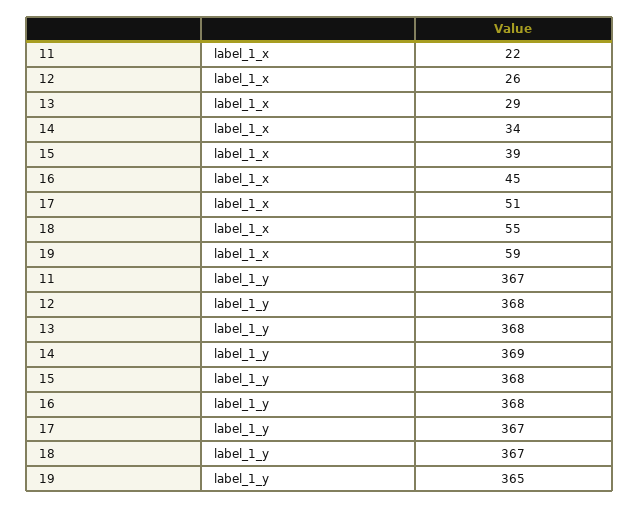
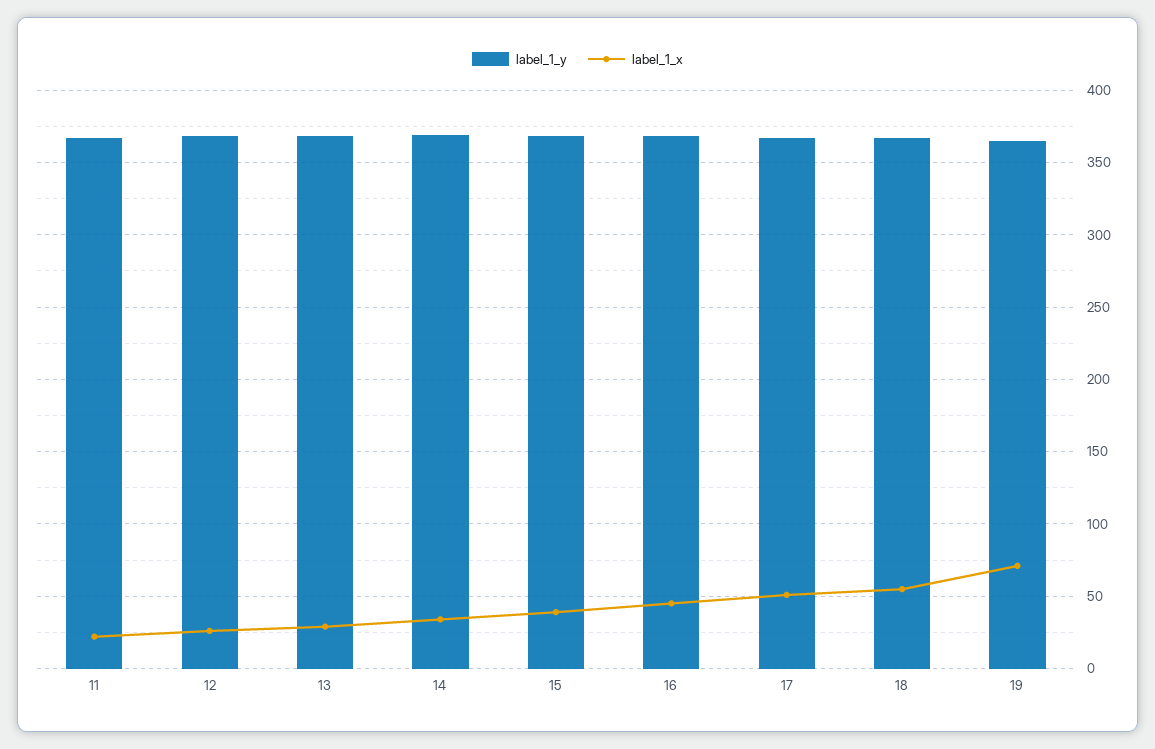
label_1_x, 19: 59 -> 70

